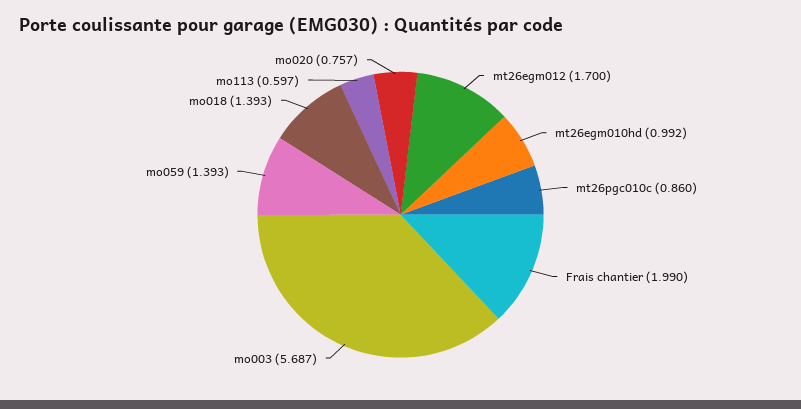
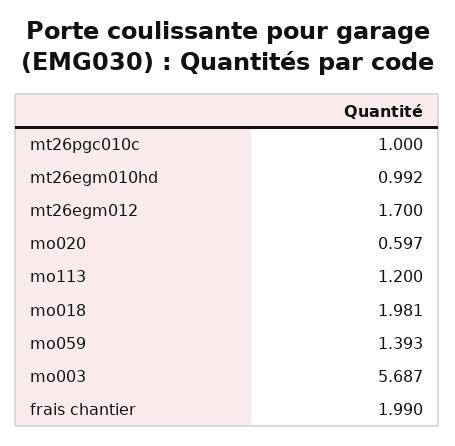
mt26pgc010c: 0.86 -> 1
mo018: 1.393 -> 1.981
mo113: 0.597 -> 1.2
mo020: 0.757 -> 0.597

